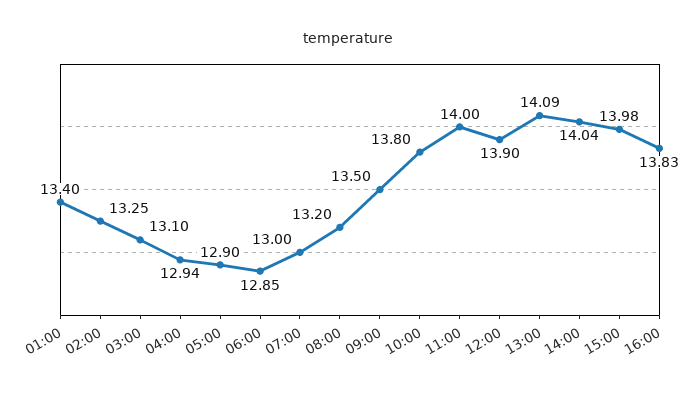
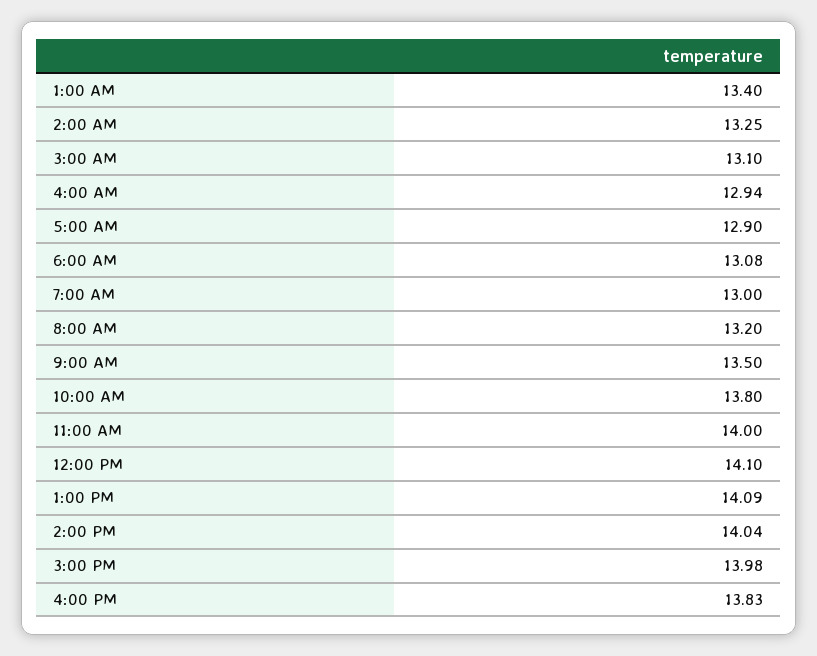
06:00: 12.85 -> 13.08
12:00: 13.9 -> 14.1

